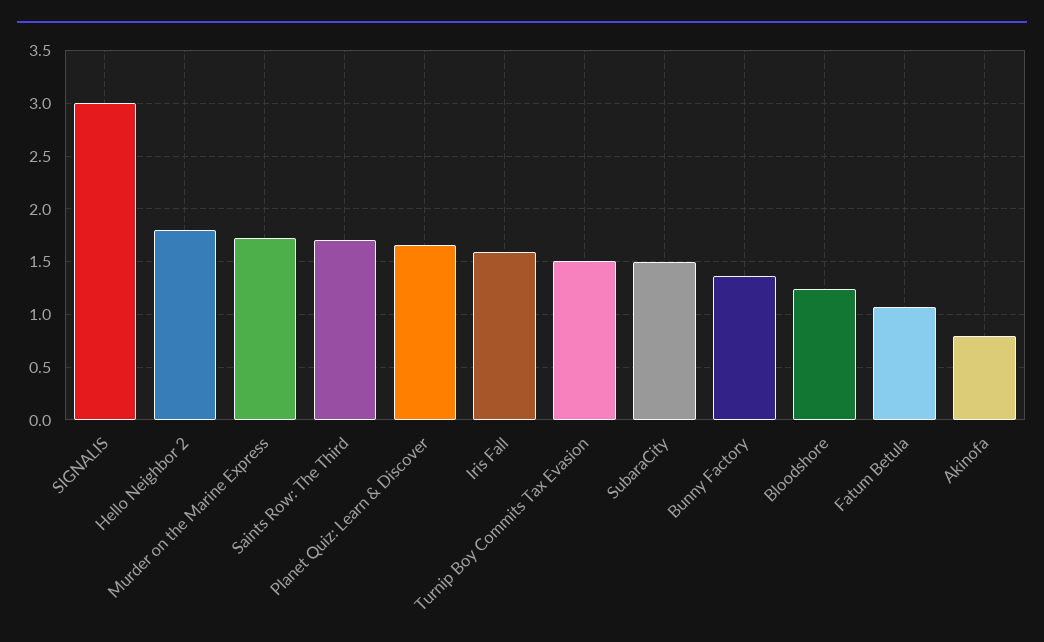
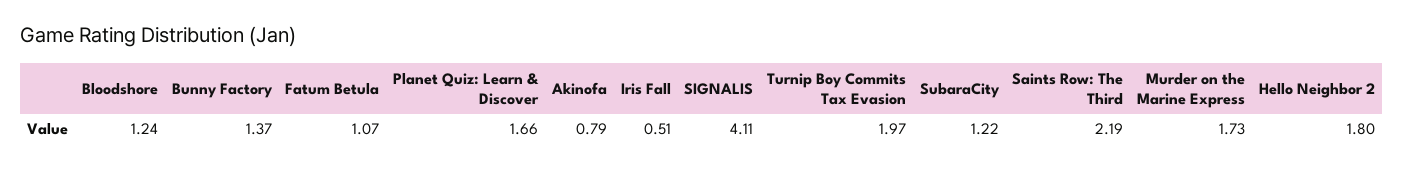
SIGNALIS: 3 -> 4.11
Saints Row: The Third: 1.7 -> 2.19
Iris Fall: 1.6 -> 0.51
Turnip Boy Commits Tax Evasion: 1.5 -> 1.97
SubaraCity: 1.5 -> 1.22

